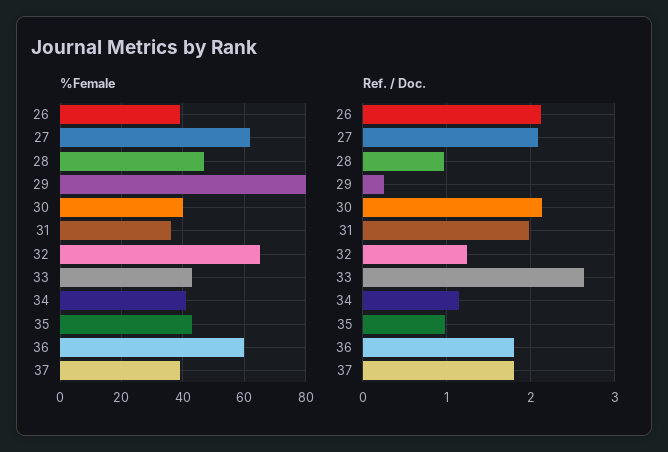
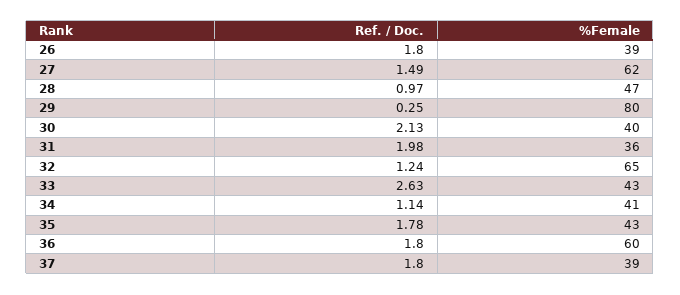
Ref. / Doc., 26: 2.1 -> 1.8
Ref. / Doc., 27: 2.1 -> 1.49
Ref. / Doc., 35: 1 -> 1.78

